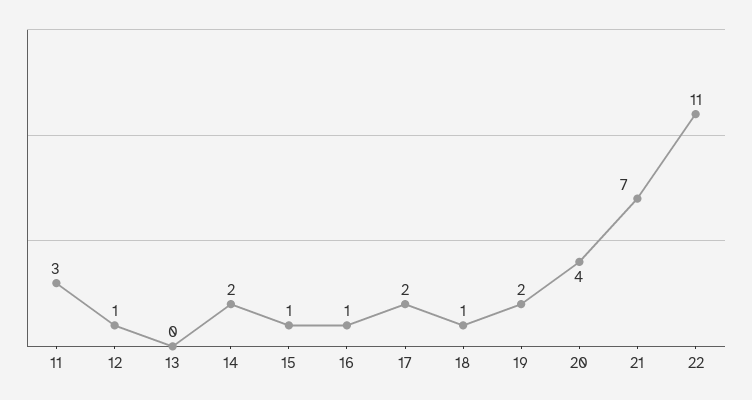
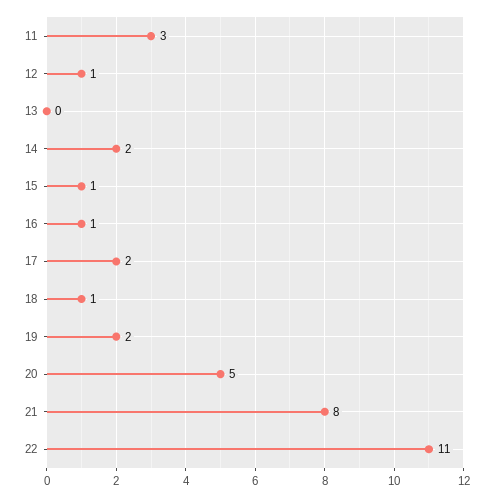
20: 4 -> 5
21: 7 -> 8

